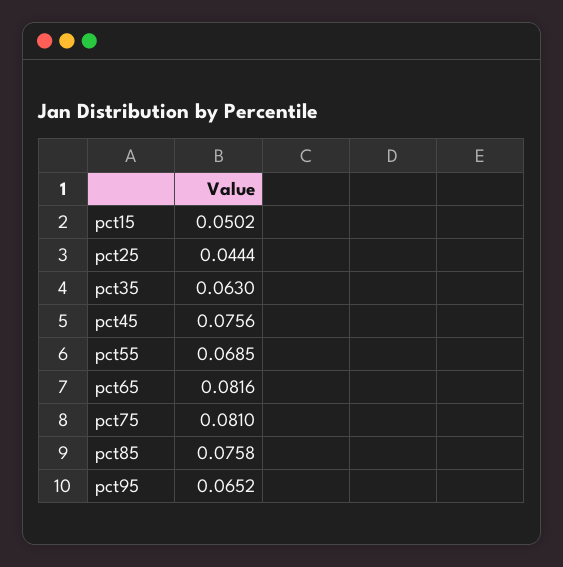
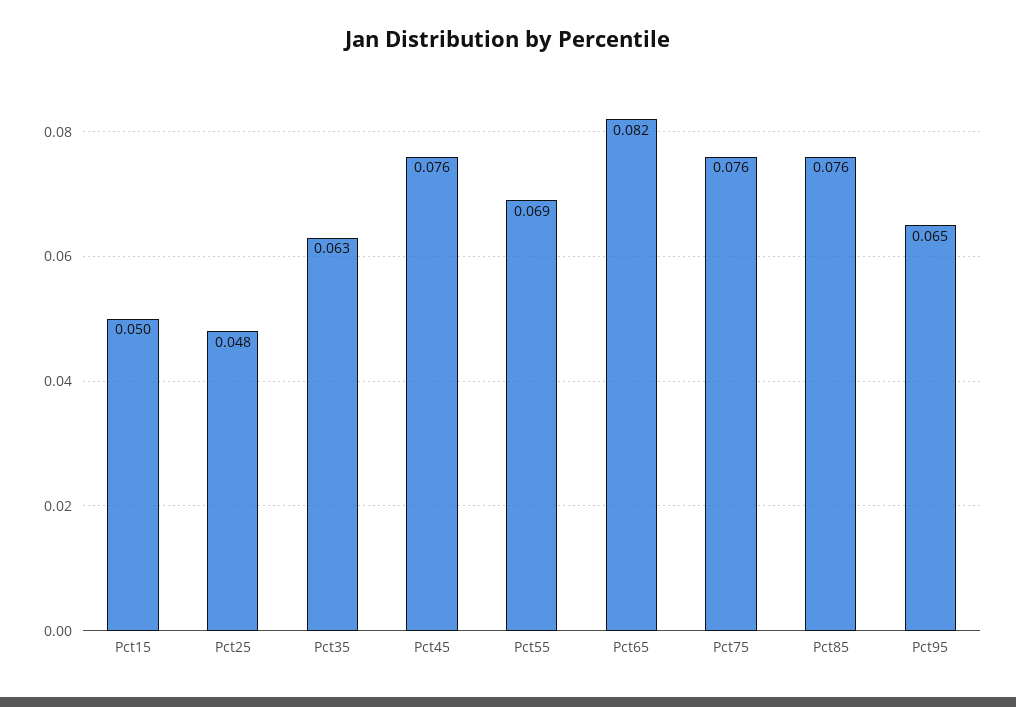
pct25: 0.0444 -> 0.048
pct75: 0.081 -> 0.076

